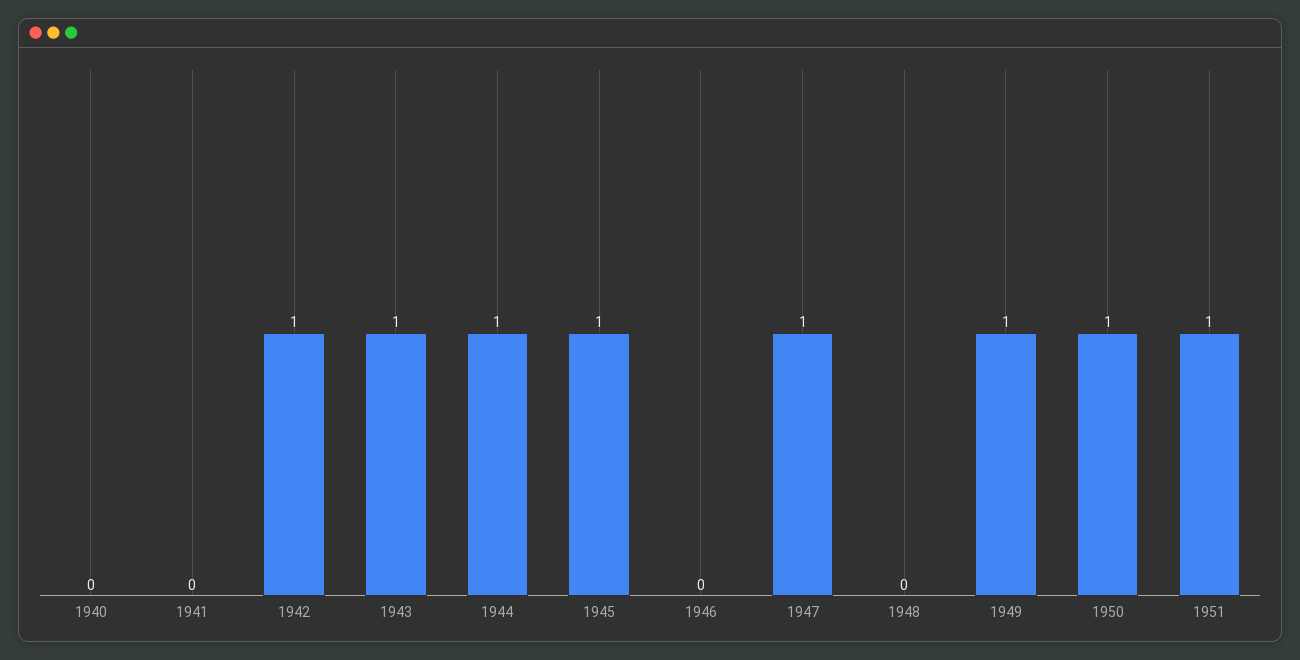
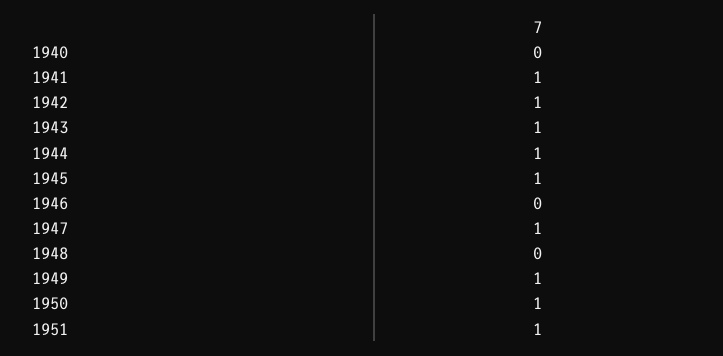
1941: 0 -> 1

